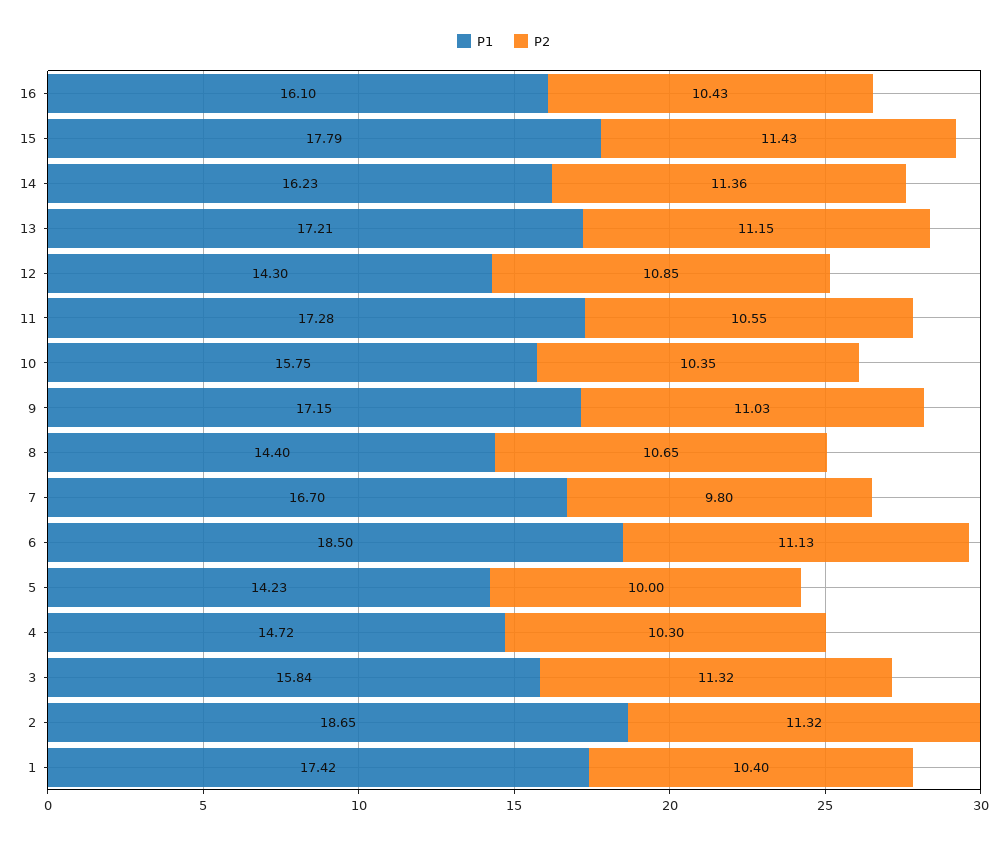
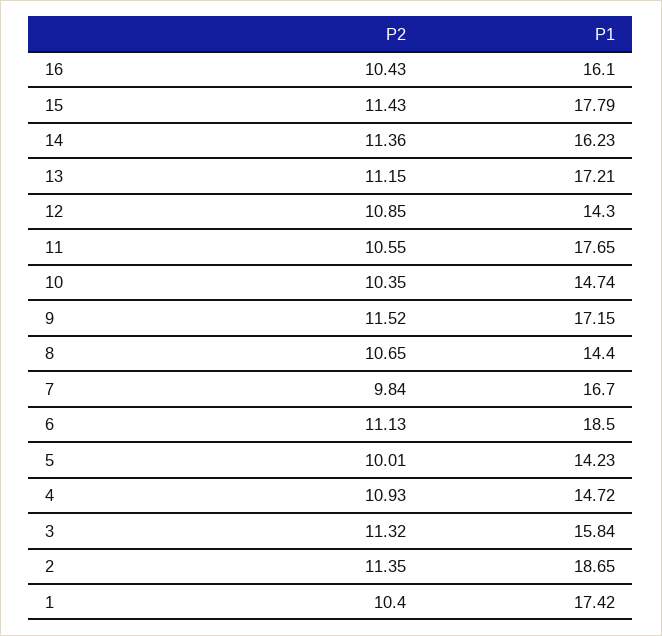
P1, 11: 17.28 -> 17.65
P1, 10: 15.75 -> 14.74
P2, 9: 11.03 -> 11.52
P2, 7: 9.8 -> 9.84
P2, 5: 10 -> 10.01
P2, 4: 10.3 -> 10.93
P2, 2: 11.32 -> 11.35

